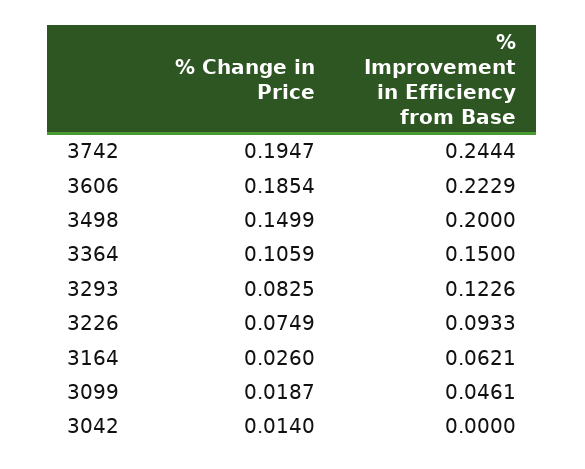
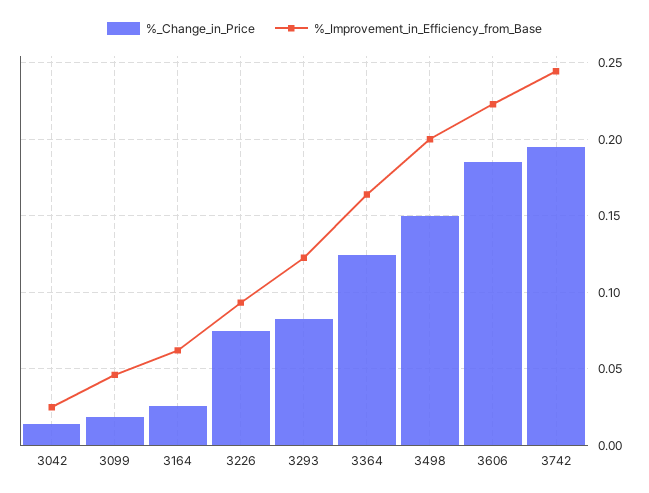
% Change in Price, 3364: 0.1059 -> 0.125
% Improvement in Efficiency from Base, 3364: 0.15 -> 0.165
% Improvement in Efficiency from Base, 3042: 0 -> 0.025

